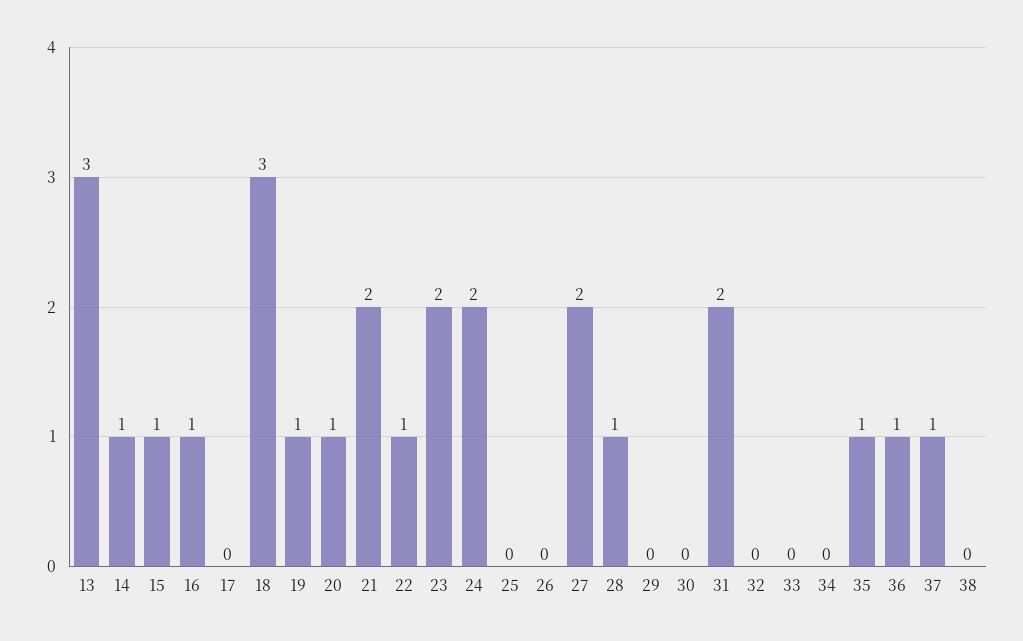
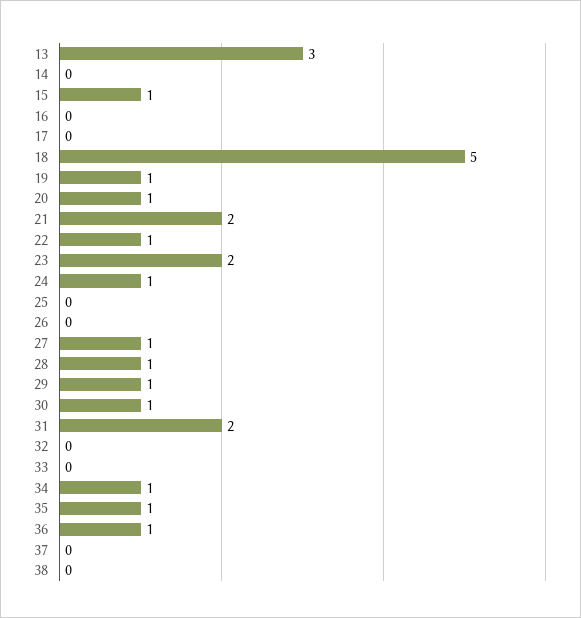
14: 1 -> 0
16: 1 -> 0
18: 3 -> 5
24: 2 -> 1
27: 2 -> 1
29: 0 -> 1
30: 0 -> 1
34: 0 -> 1
37: 1 -> 0

